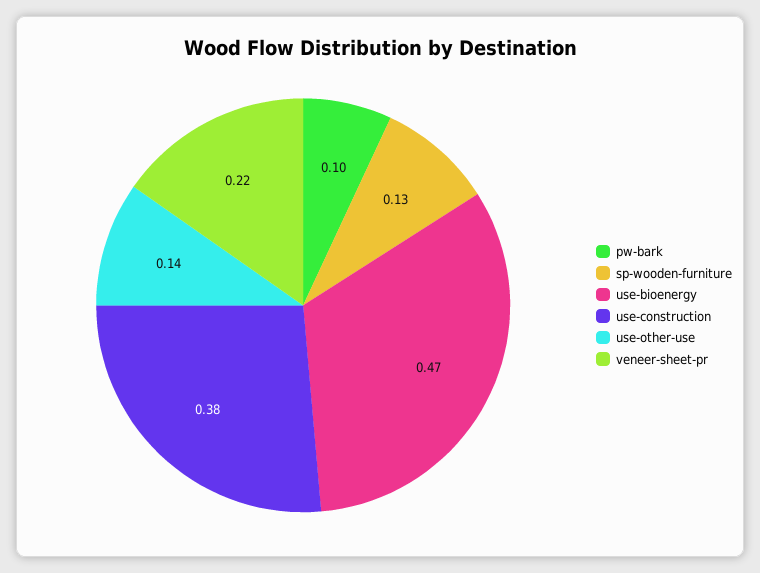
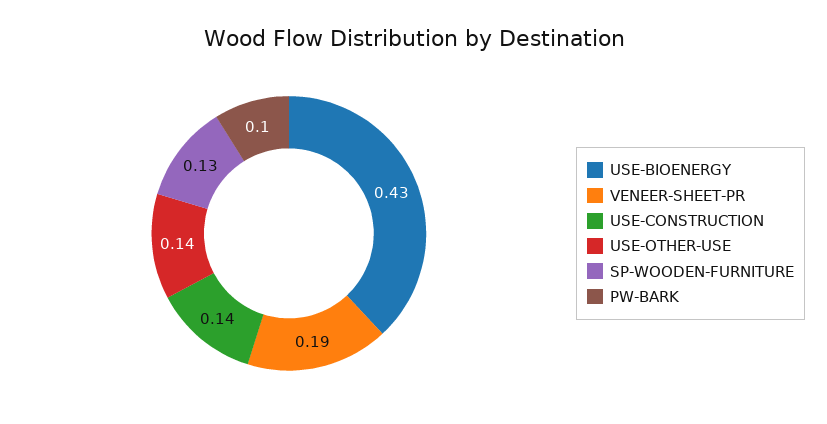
use-bioenergy: 0.47 -> 0.43
use-construction: 0.38 -> 0.14
veneer-sheet-pr: 0.22 -> 0.19

